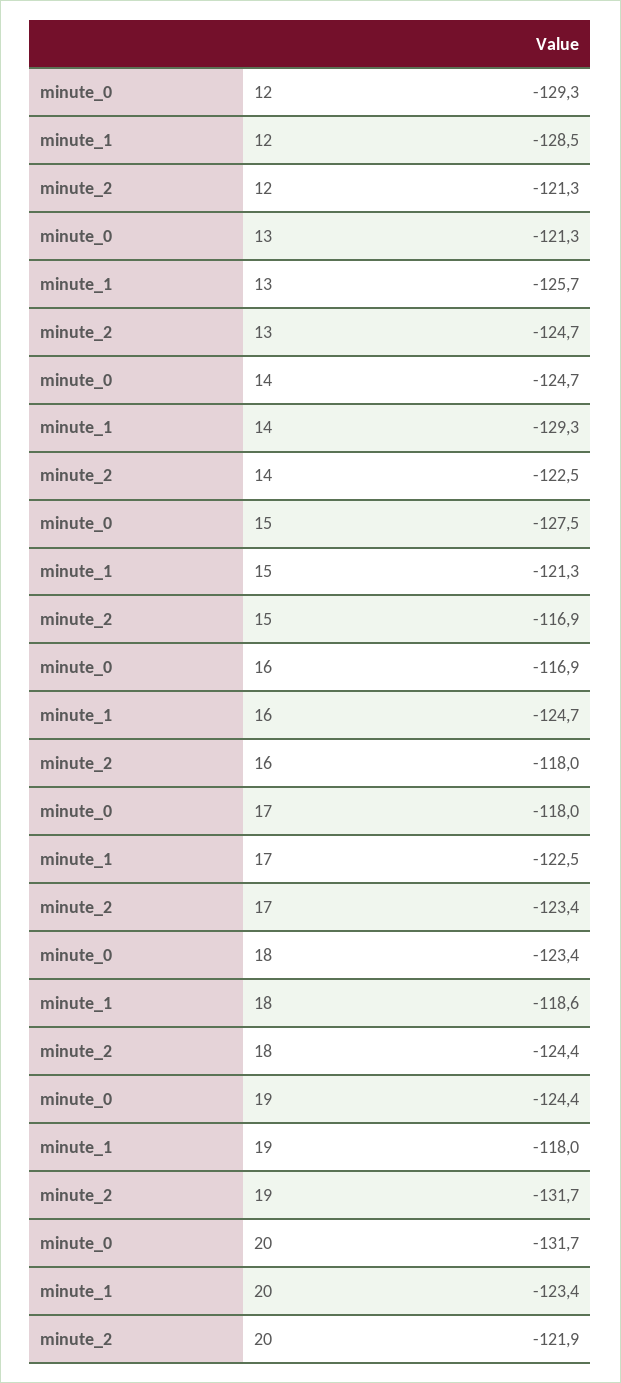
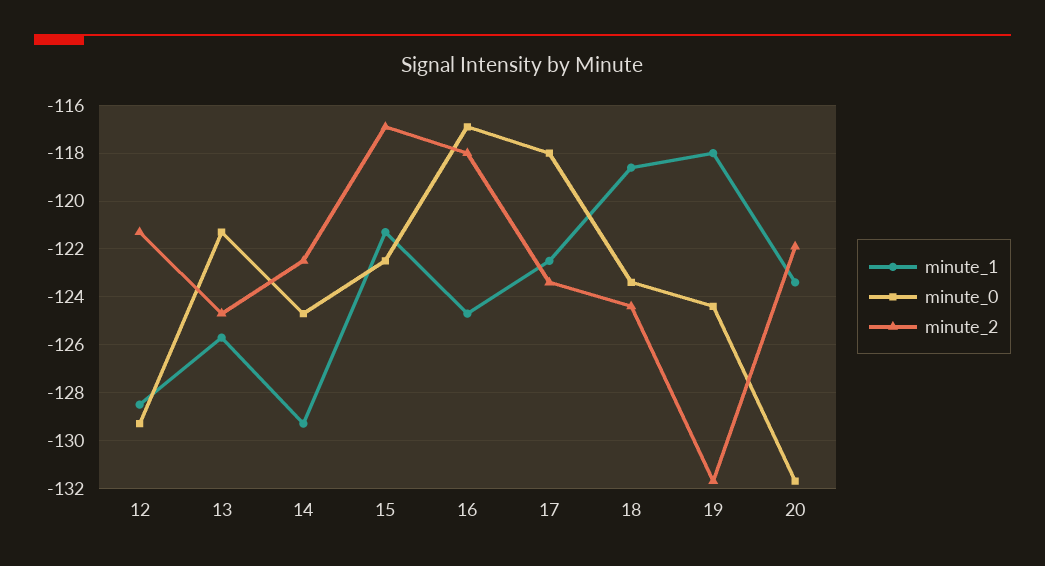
minute_0, 15: -127.5 -> -122.5

